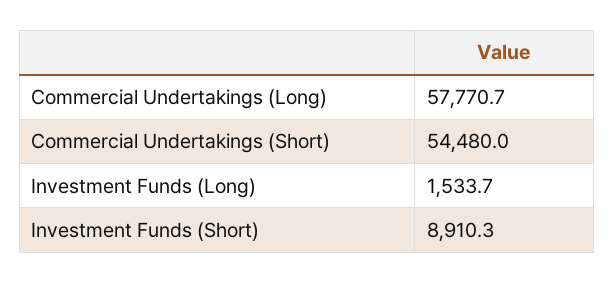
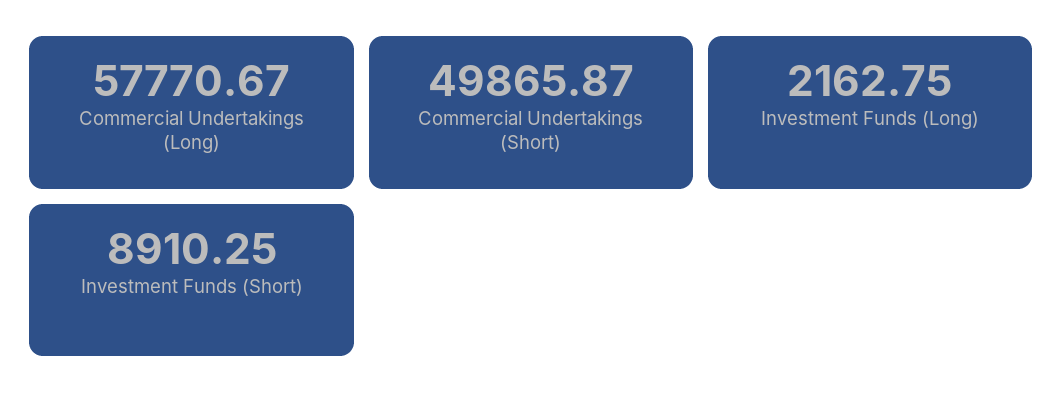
Commercial Undertakings (Short): 54480 -> 49865.87
Investment Funds (Long): 1533.7 -> 2162.75

